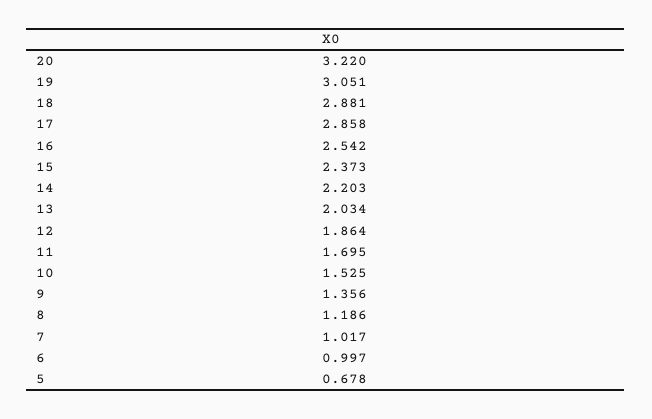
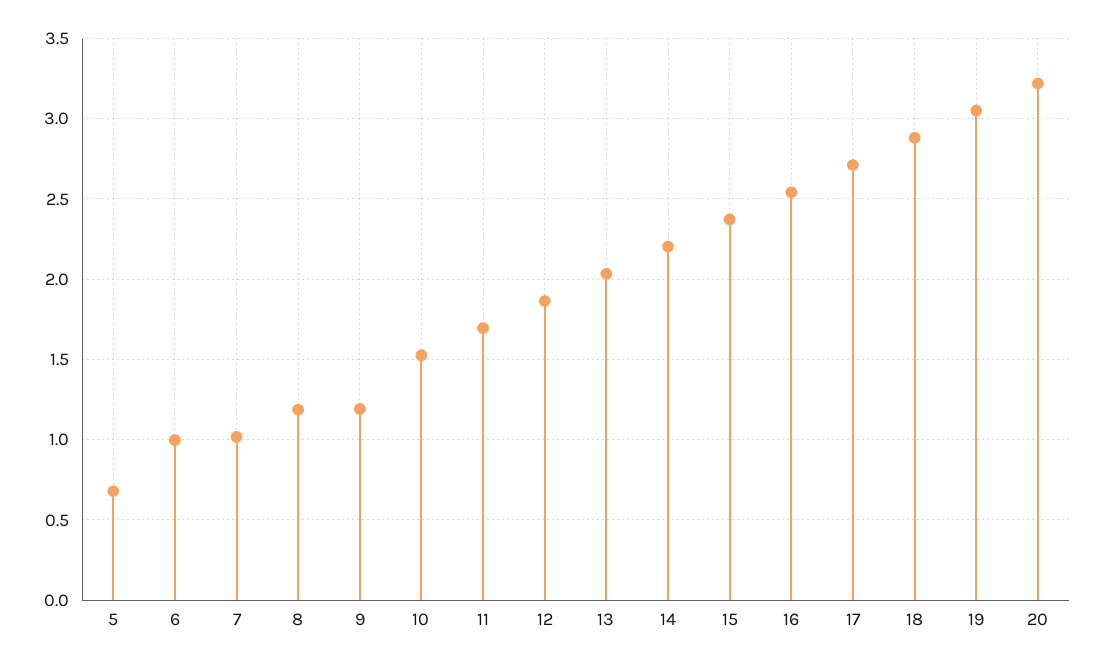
17: 2.858 -> 2.7
9: 1.356 -> 1.2

